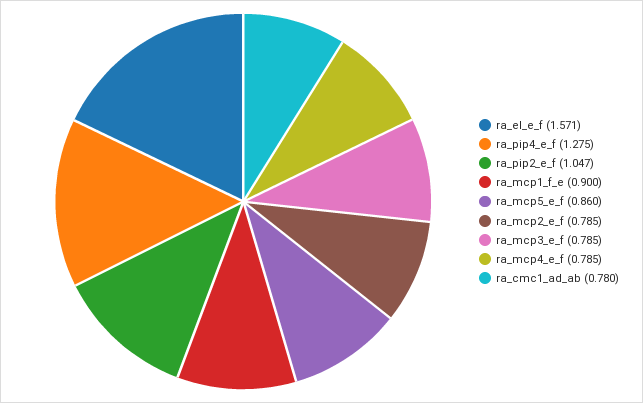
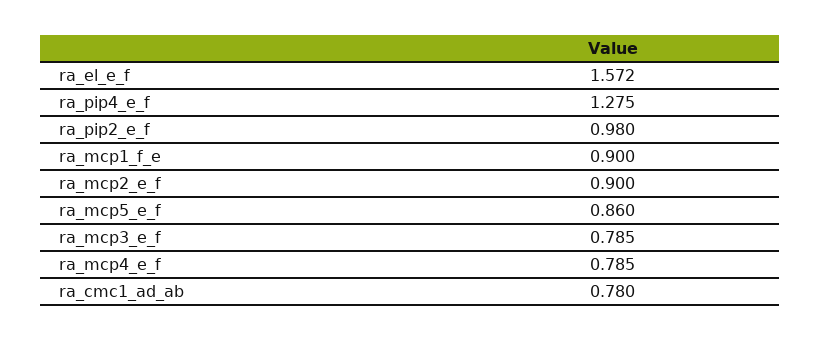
ra_el_e_f: 1.571 -> 1.572
ra_pip2_e_f: 1.047 -> 0.98
ra_mcp2_e_f: 0.785 -> 0.9

